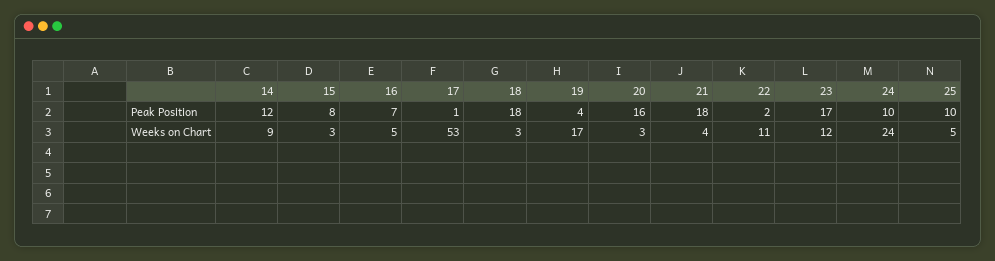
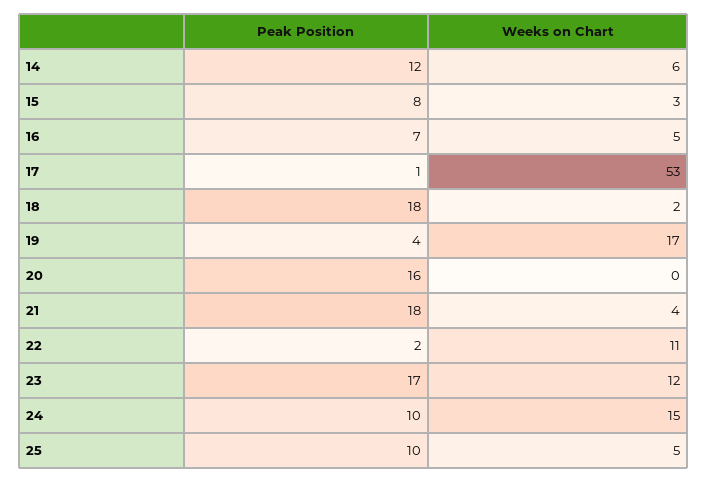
14, Weeks on Chart: 9 -> 6
18, Weeks on Chart: 3 -> 2
20, Weeks on Chart: 3 -> 0
24, Weeks on Chart: 24 -> 15

